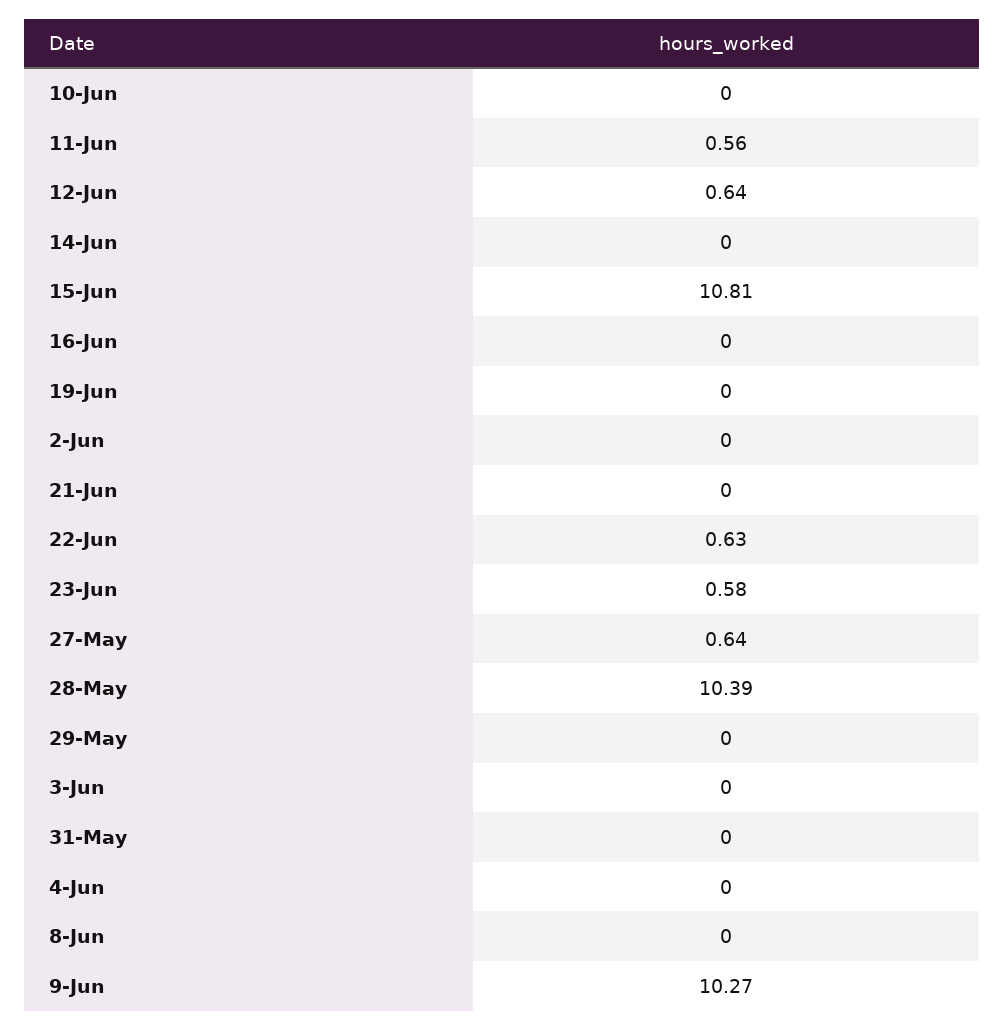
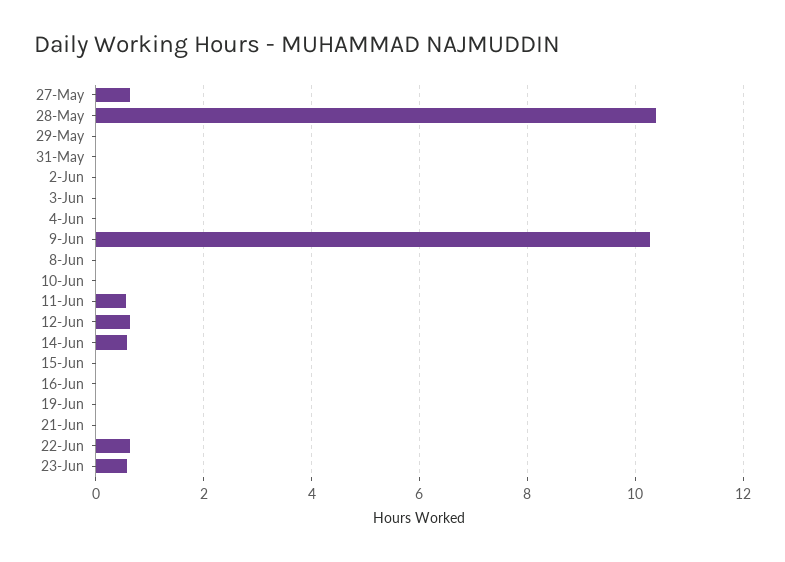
14-Jun: 0 -> 0.6
15-Jun: 10.81 -> 0

